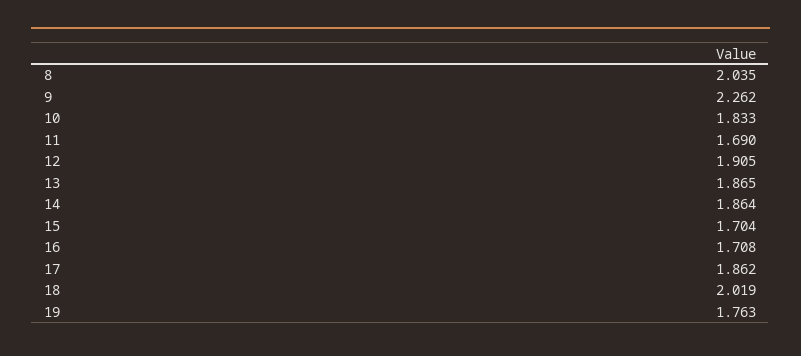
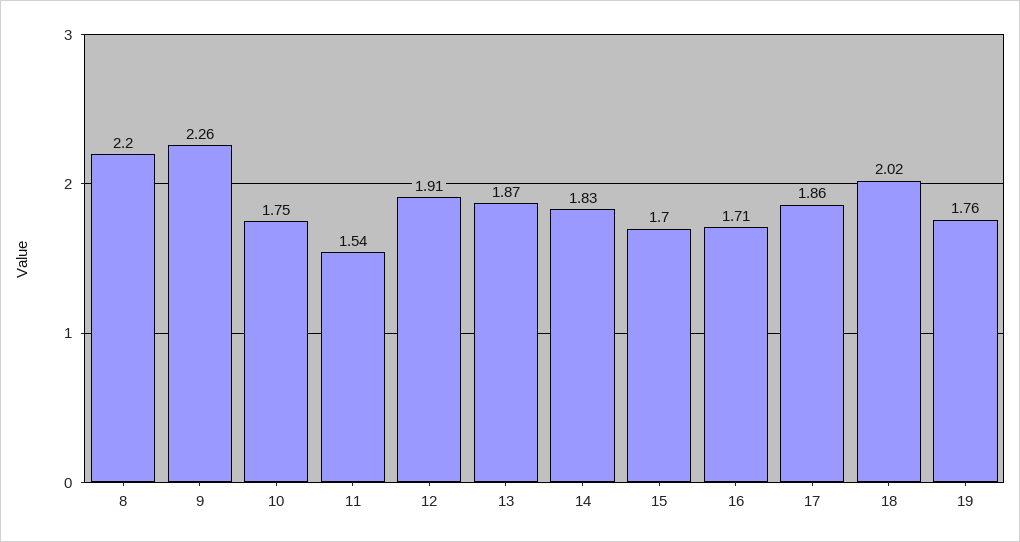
8: 2.035 -> 2.2
10: 1.833 -> 1.75
11: 1.69 -> 1.54
14: 1.864 -> 1.83

